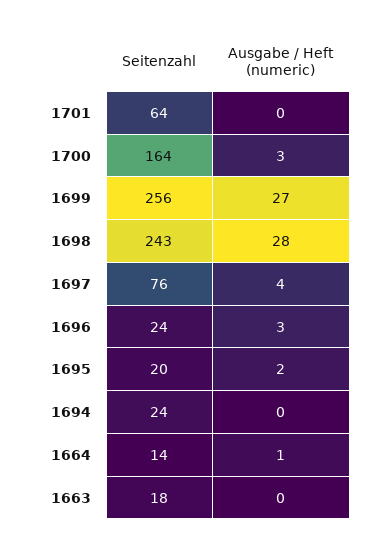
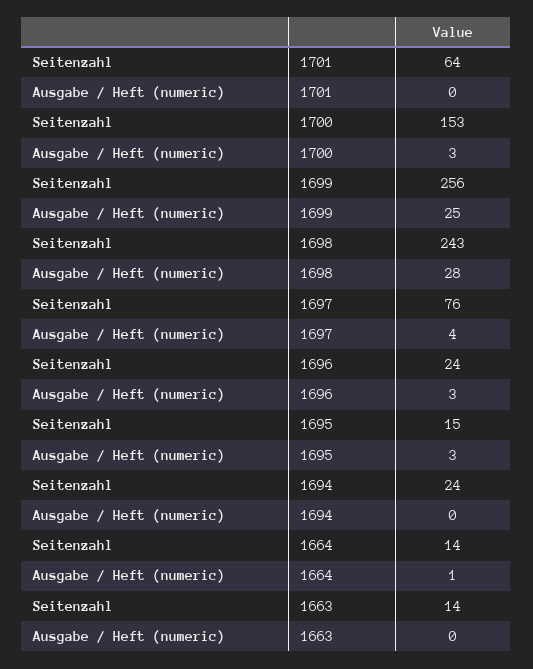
Seitenzahl, 1700: 164 -> 153
Ausgabe / Heft (numeric), 1699: 27 -> 25
Seitenzahl, 1695: 20 -> 15
Ausgabe / Heft (numeric), 1695: 2 -> 3
Seitenzahl, 1663: 18 -> 14

